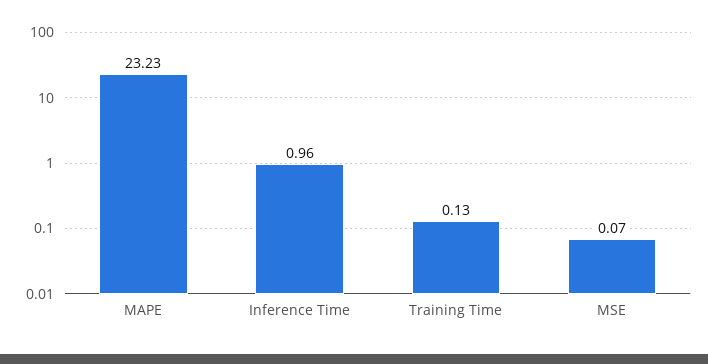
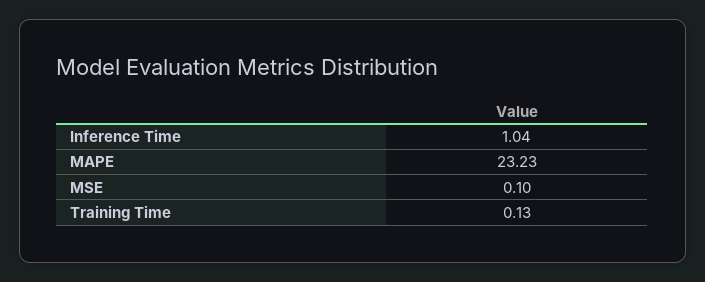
Inference Time: 0.96 -> 1.04
MSE: 0.07 -> 0.1

